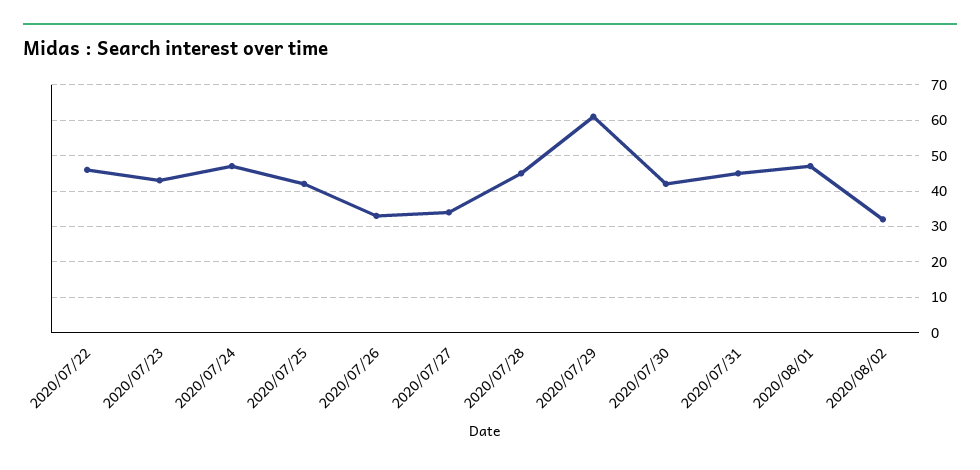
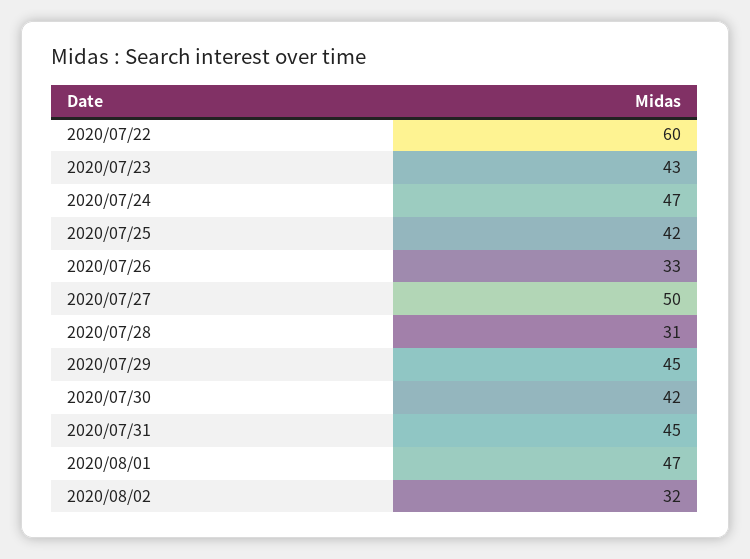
2020/07/22: 45 -> 60
2020/07/27: 35 -> 50
2020/07/28: 45 -> 31
2020/07/29: 60 -> 45

